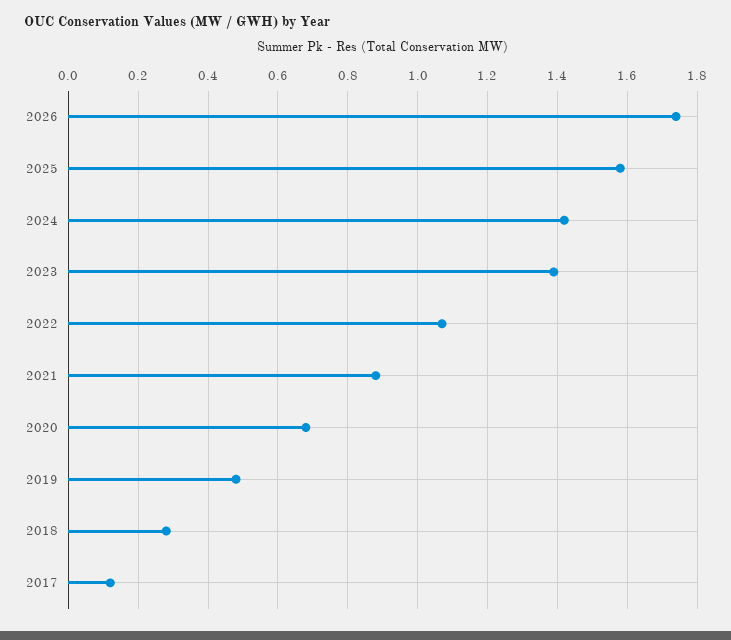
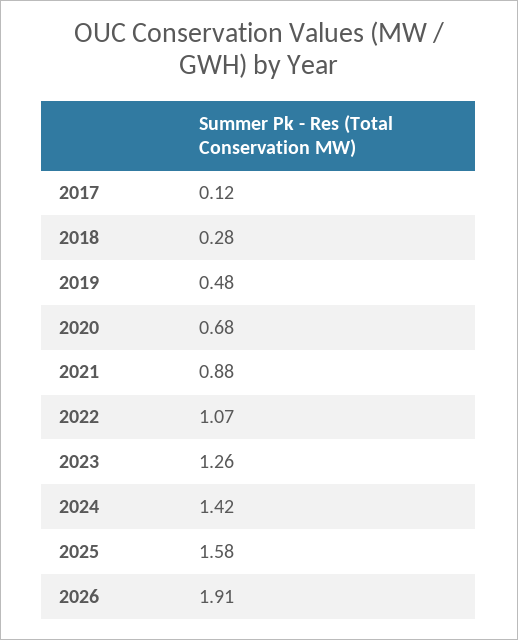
2026: 1.75 -> 1.91
2023: 1.4 -> 1.26

